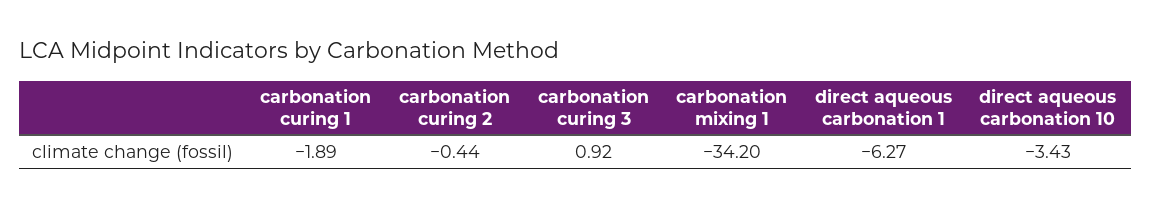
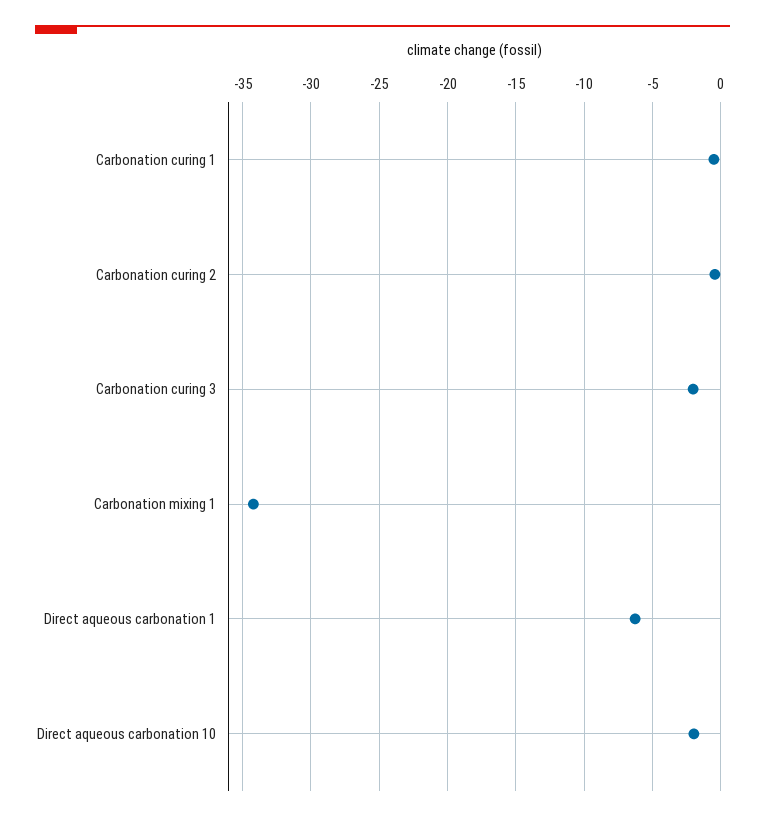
carbonation curing 1: -1.89 -> -0.5
carbonation curing 3: 0.92 -> -2
direct aqueous carbonation 10: -3.43 -> -2

